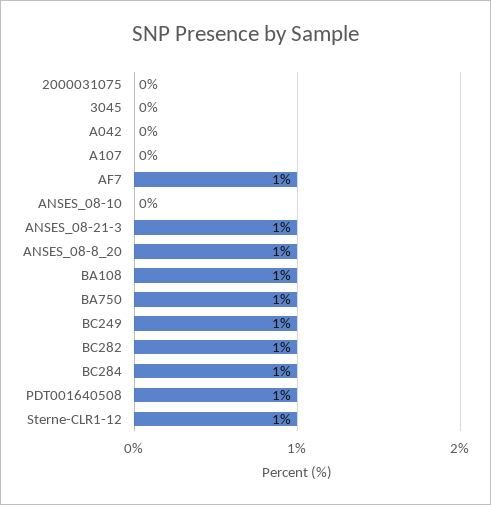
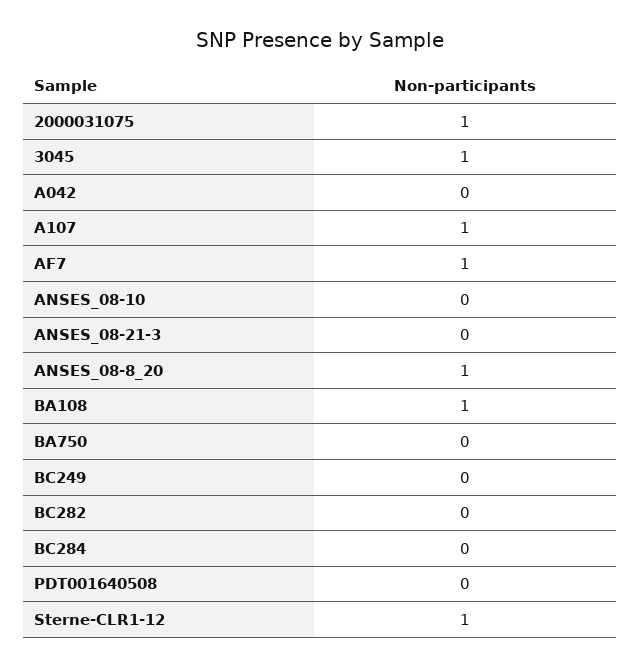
2000031075: 0 -> 1
3045: 0 -> 1
A107: 0 -> 1
ANSES_08-21-3: 1 -> 0
BA750: 1 -> 0
BC249: 1 -> 0
BC282: 1 -> 0
BC284: 1 -> 0
PDT001640508: 1 -> 0

